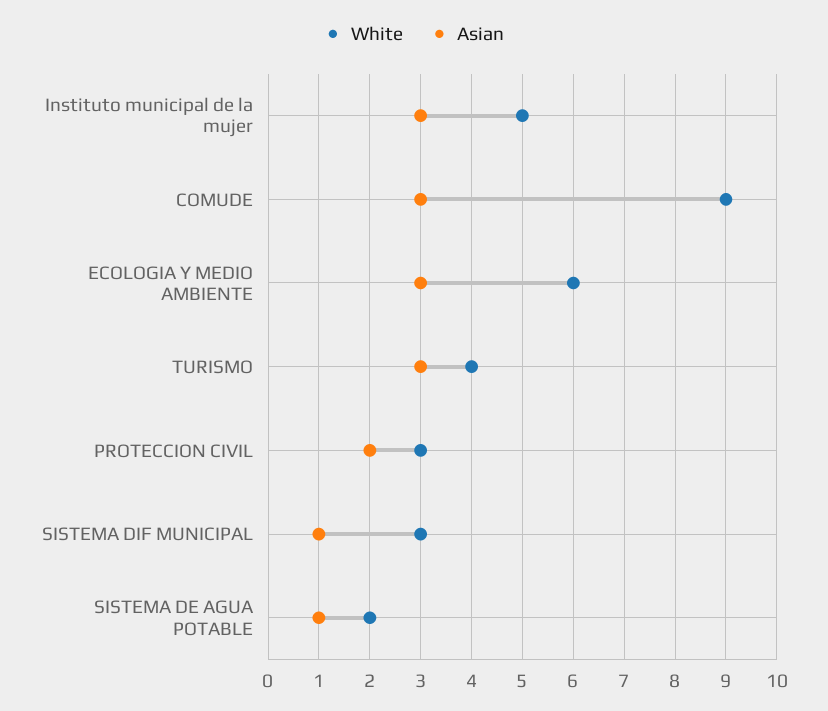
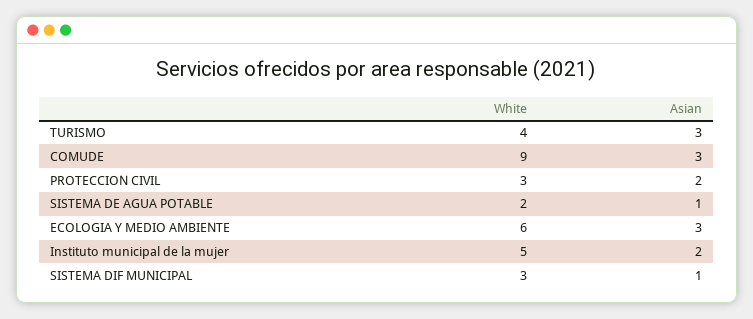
Asian, Instituto municipal de la mujer: 3 -> 2

